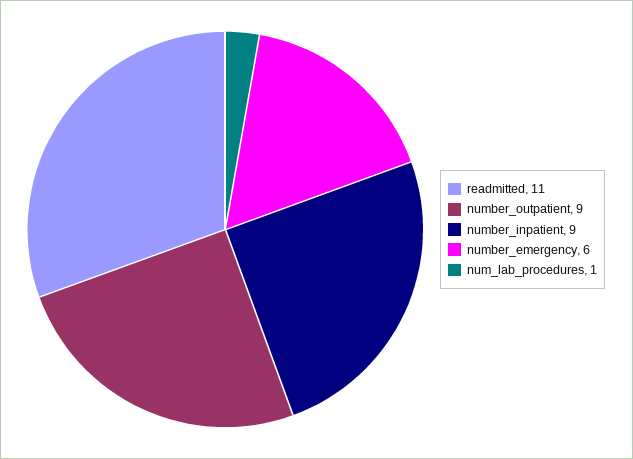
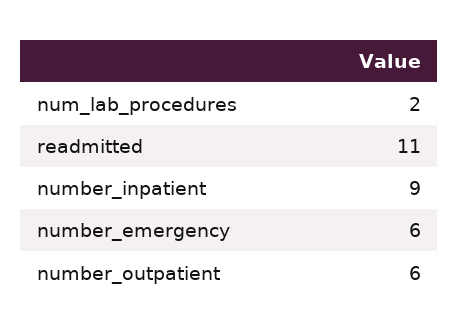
number_outpatient: 9 -> 6
num_lab_procedures: 1 -> 2

